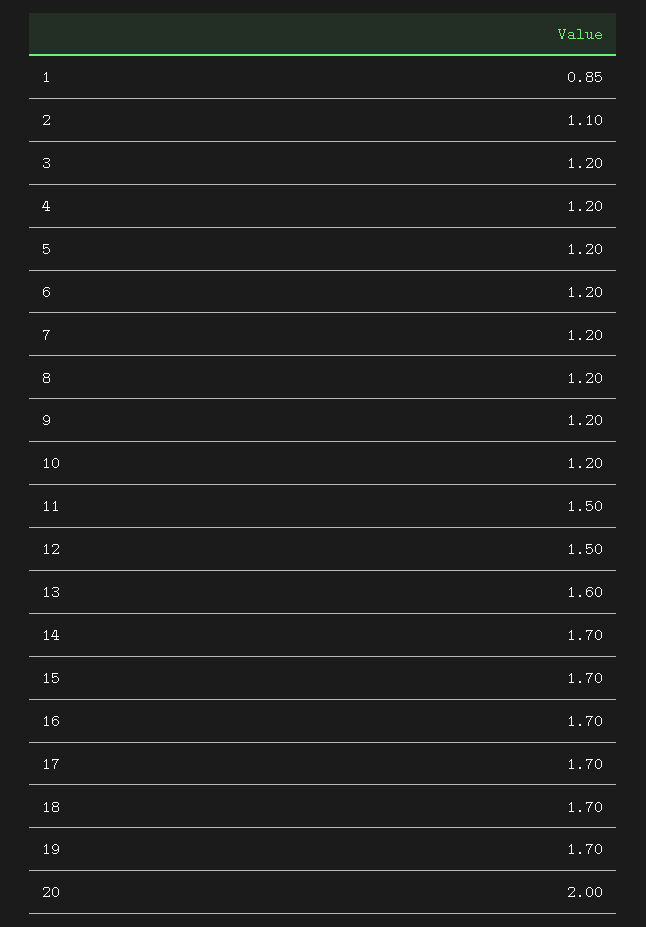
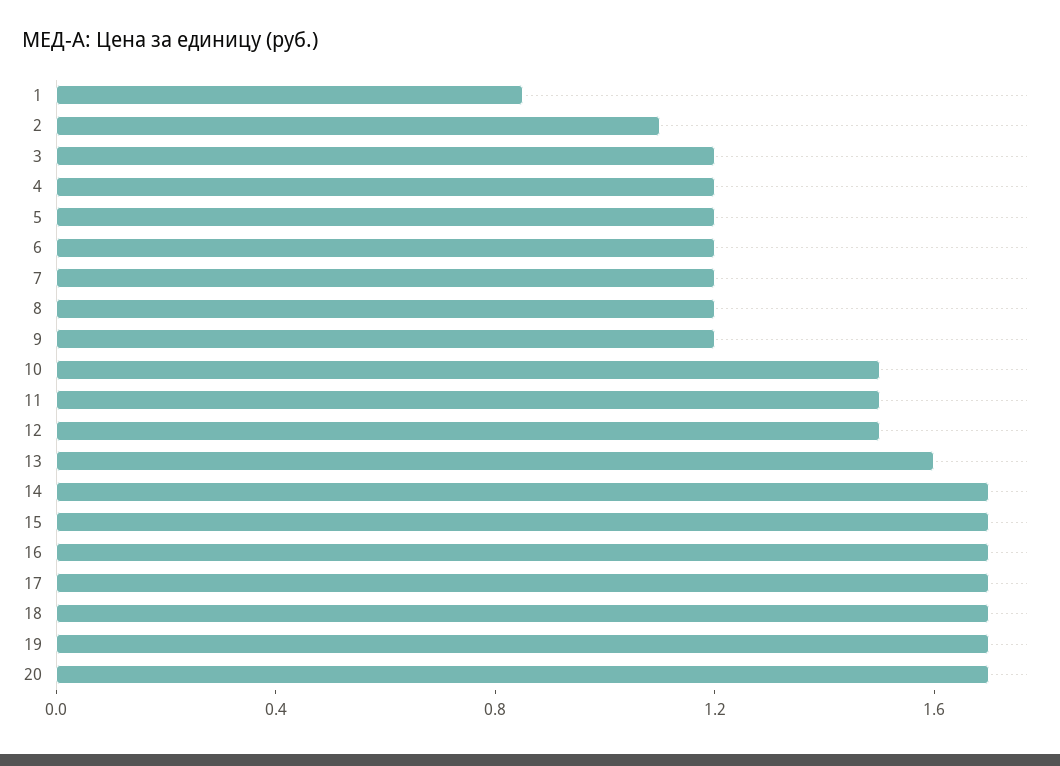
10: 1.2 -> 1.5
20: 2 -> 1.7

